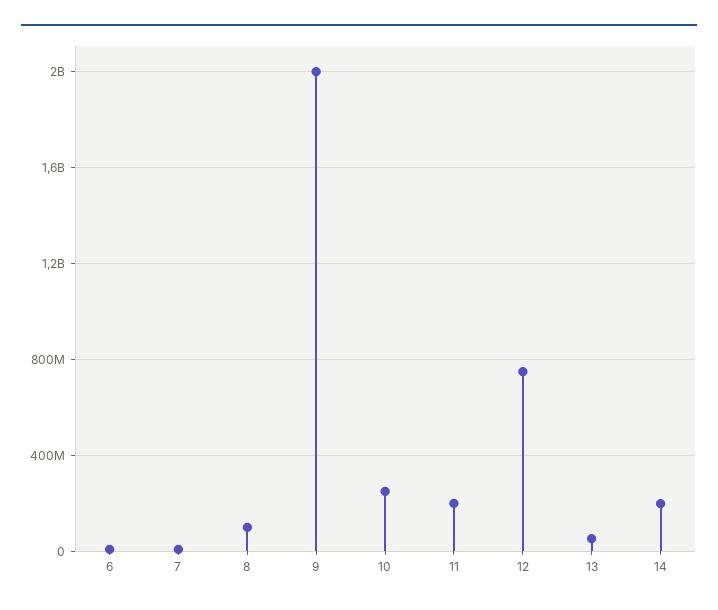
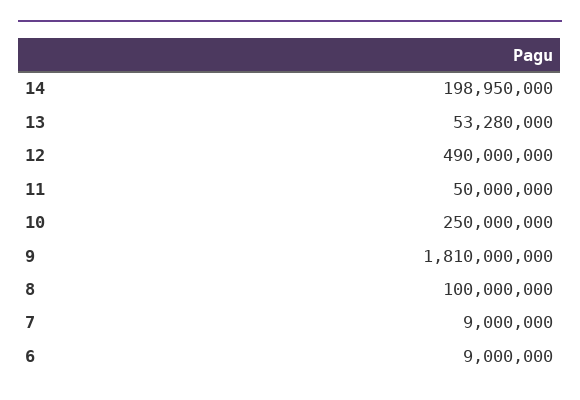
9: 2000000000 -> 1810000000
11: 200000000 -> 50000000
12: 750000000 -> 490000000

